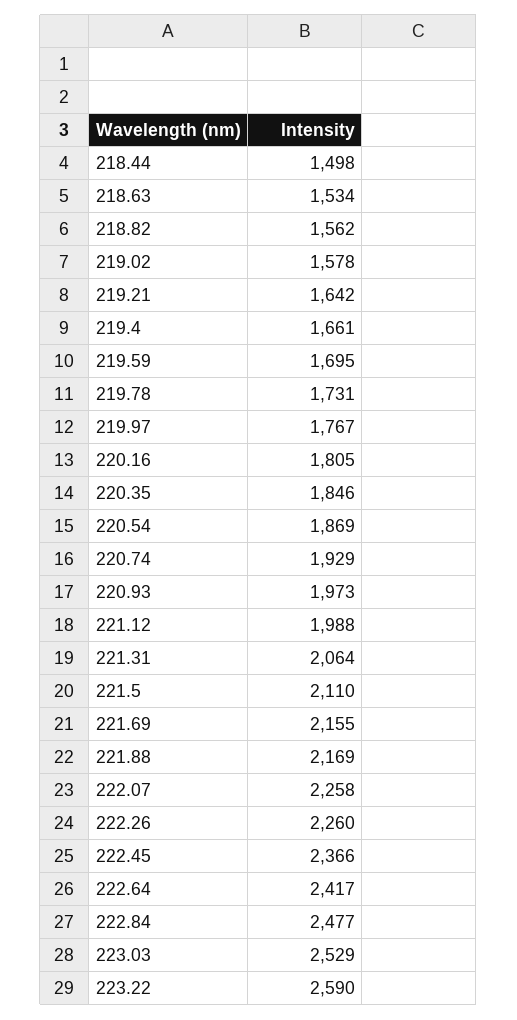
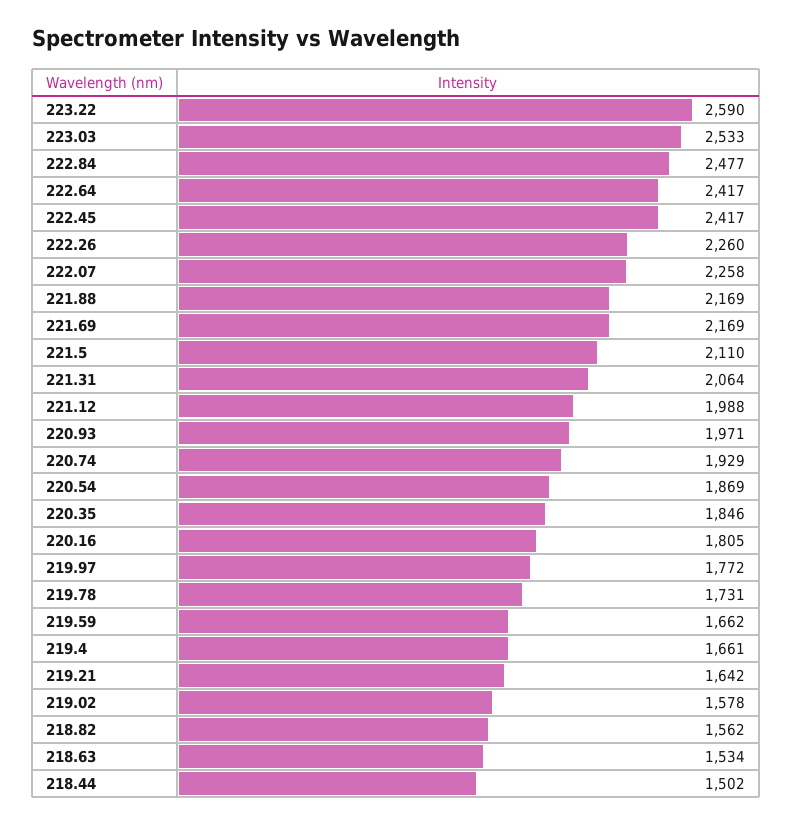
218.44: 1498 -> 1502
219.59: 1695 -> 1662
219.97: 1767 -> 1772
220.93: 1973 -> 1971
221.69: 2155 -> 2169
222.45: 2366 -> 2417
223.03: 2529 -> 2533

